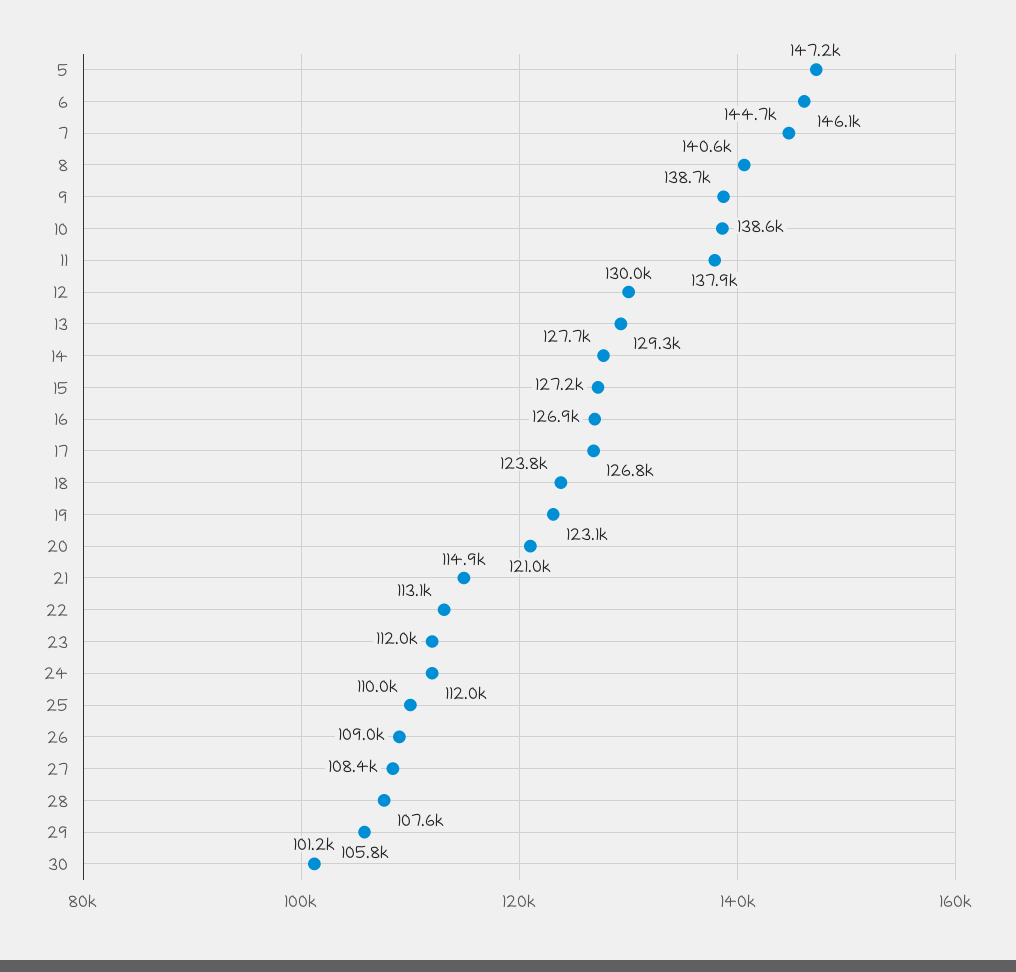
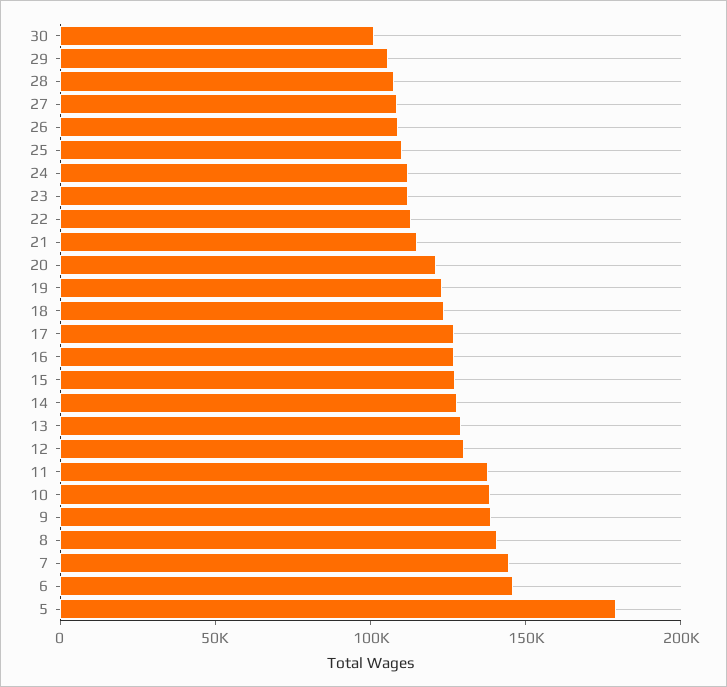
5: 147200 -> 180000

